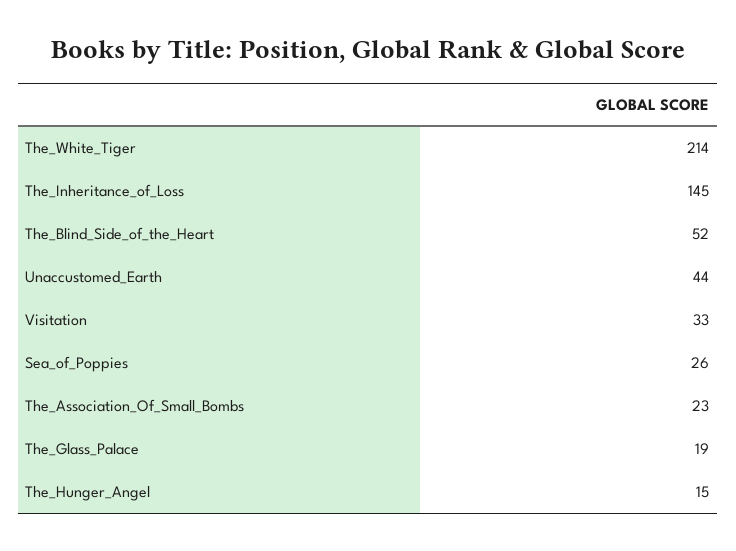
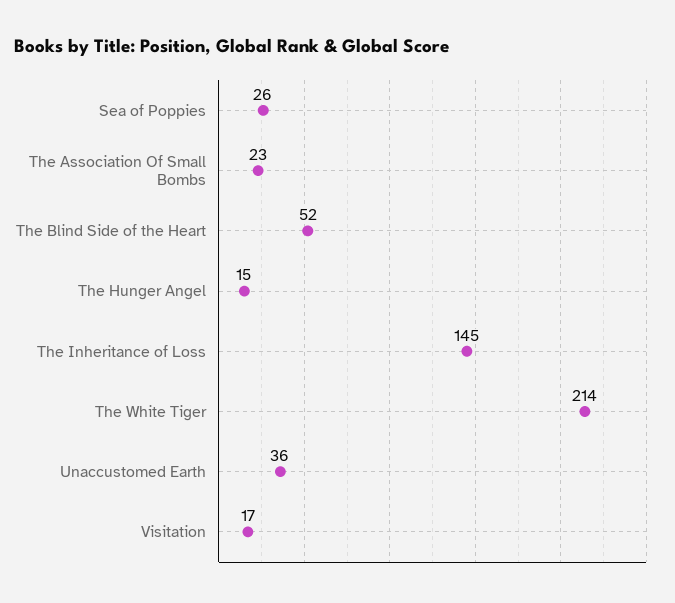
Unaccustomed_Earth: 44 -> 36
Visitation: 33 -> 17
The_Glass_Palace: 19 -> none

